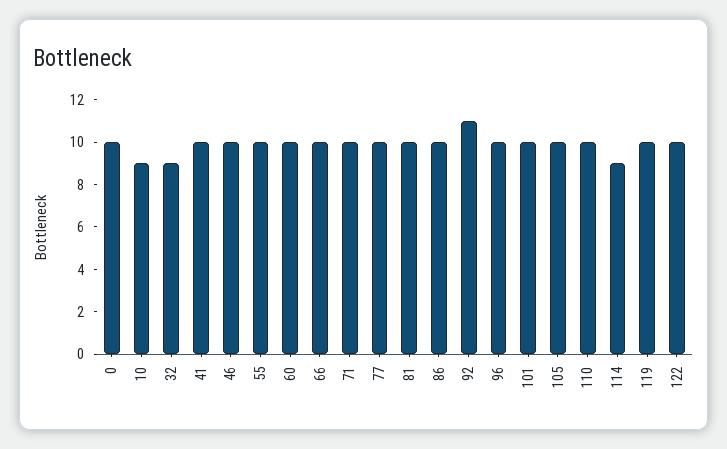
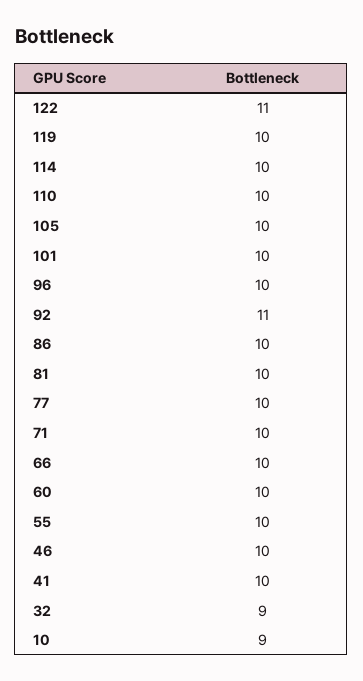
0: 10 -> none
114: 9 -> 10
122: 10 -> 11

